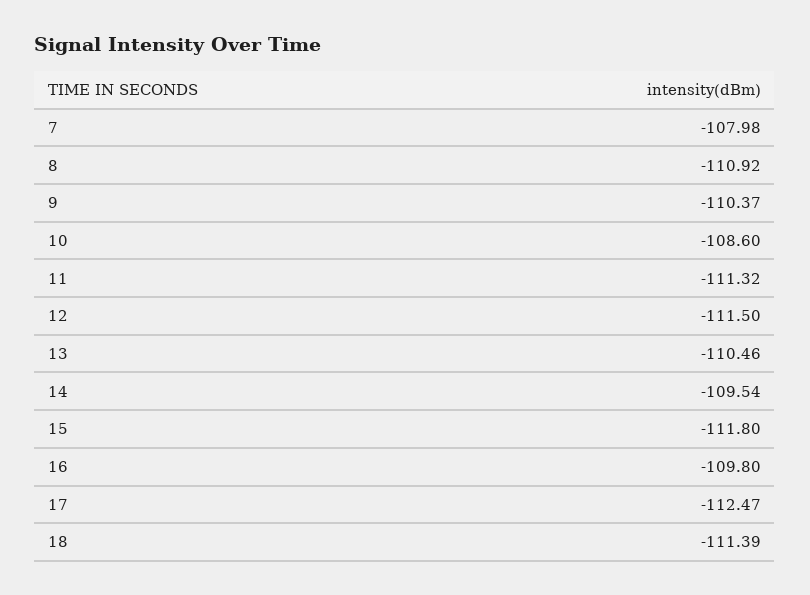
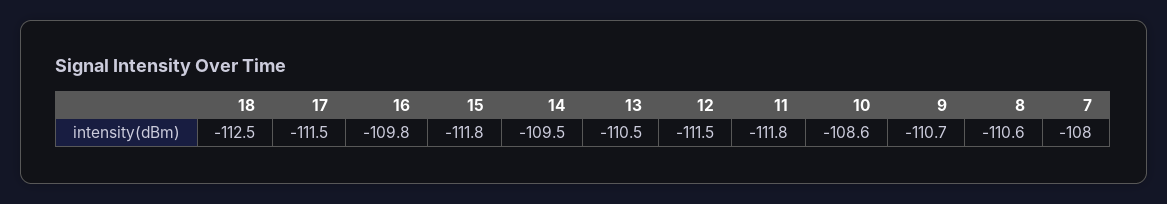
8: -110.92 -> -110.6
9: -110.37 -> -110.7
11: -111.32 -> -111.8
17: -112.47 -> -111.5
18: -111.39 -> -112.5

